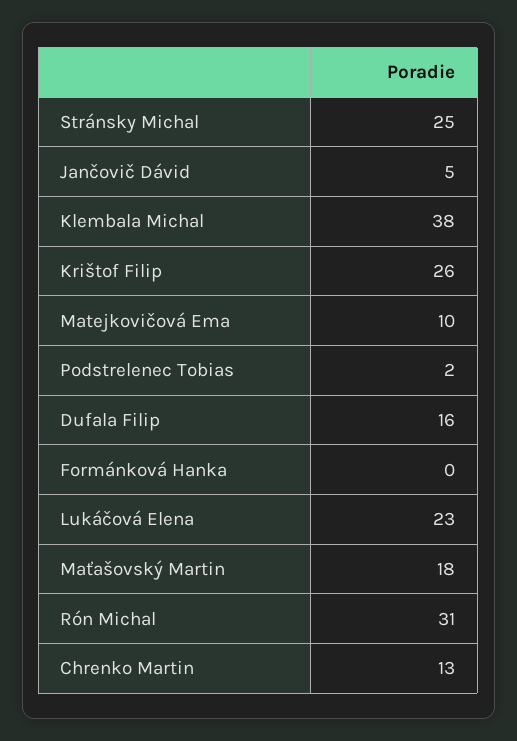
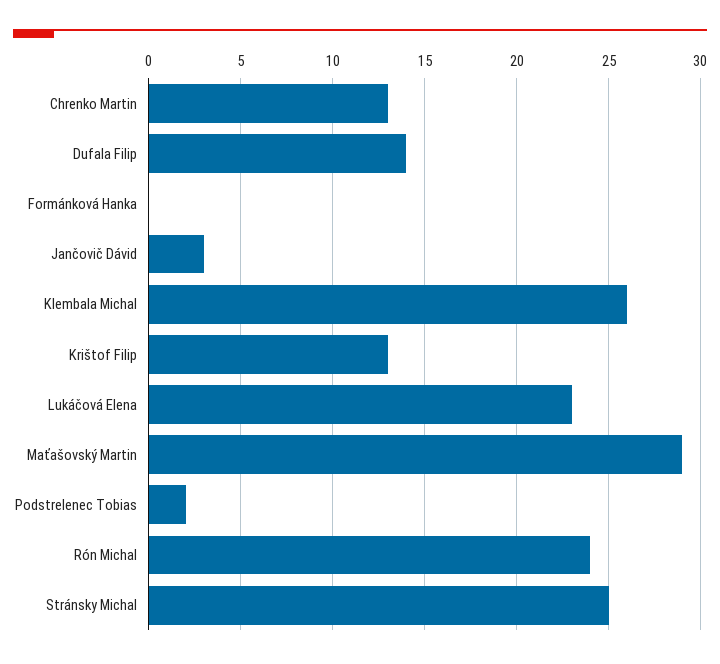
Jančovič Dávid: 5 -> 3
Klembala Michal: 38 -> 26
Krištof Filip: 26 -> 13
Matejkovičová Ema: 10 -> none
Dufala Filip: 16 -> 14
Maťašovský Martin: 18 -> 29
Rón Michal: 31 -> 24

